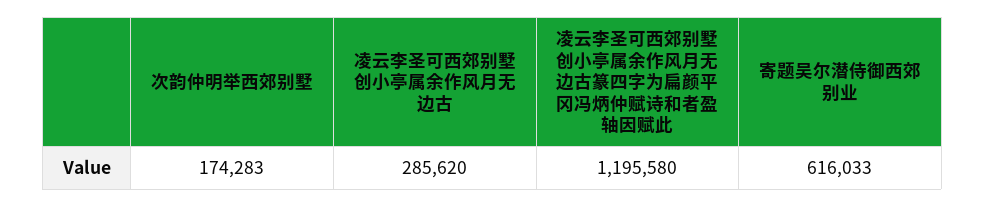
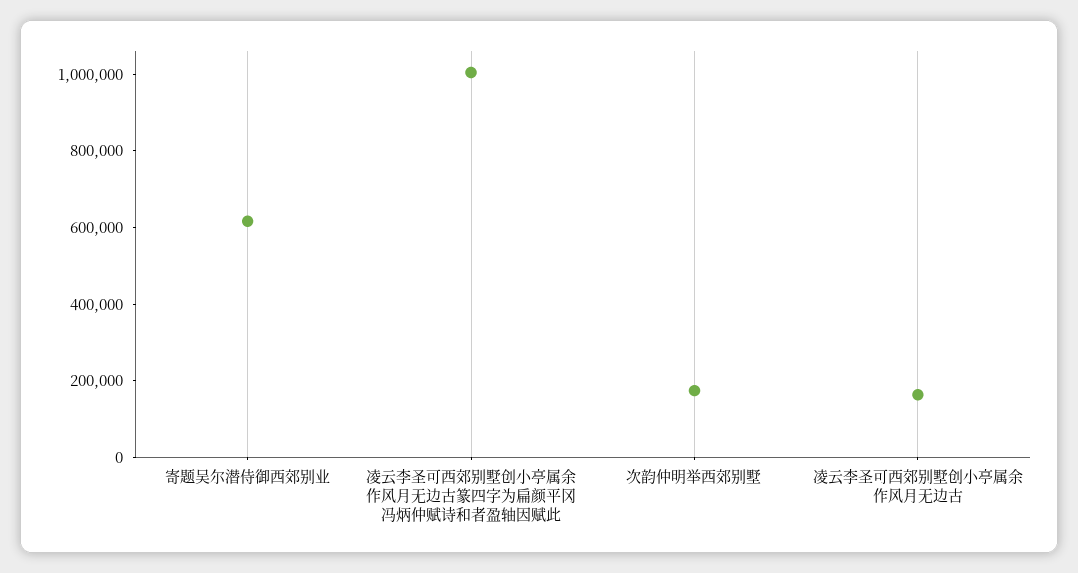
凌云李圣可西郊别墅创小亭属余作风月无边古: 285620 -> 150000
凌云李圣可西郊别墅创小亭属余作风月无边古篆四字为扁颜平冈冯炳仲赋诗和者盈轴因赋此: 1195580 -> 1000000

